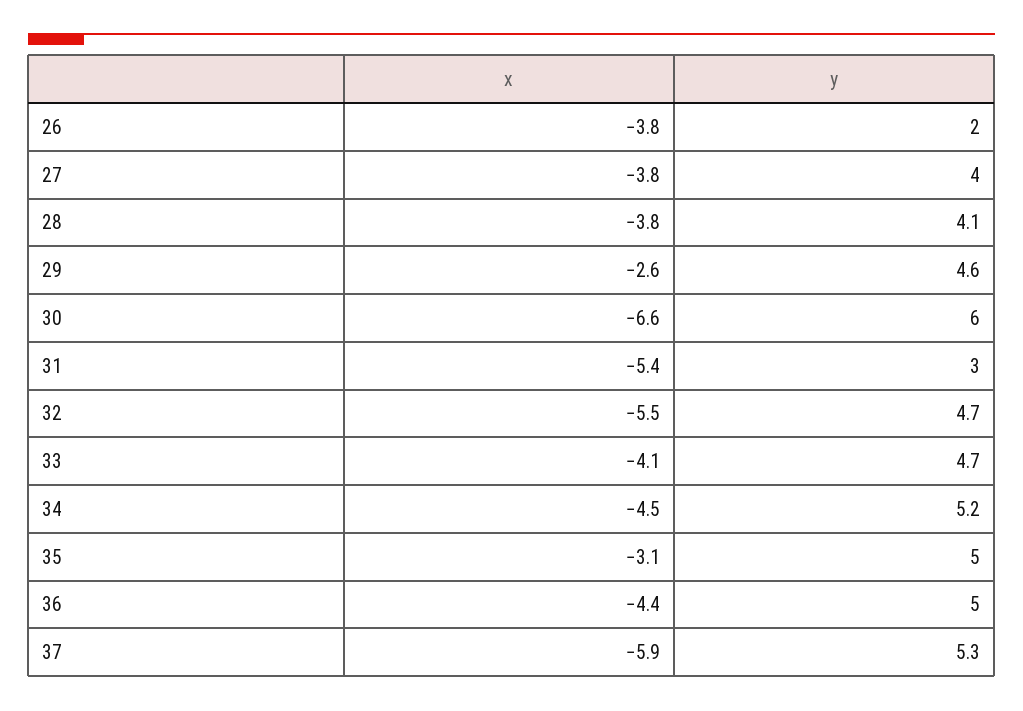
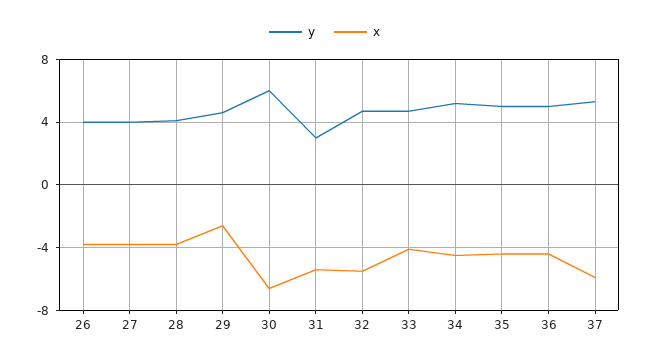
y, 26: 2 -> 4
x, 35: -3.1 -> -4.5

